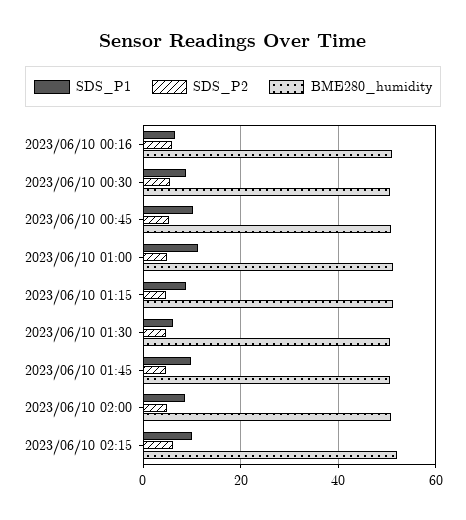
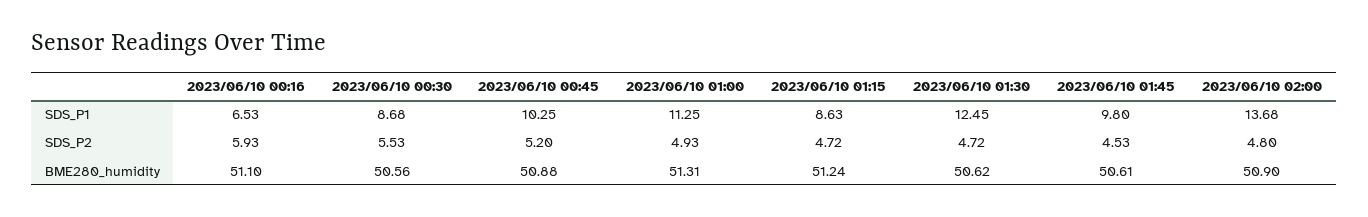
SDS_P1, 2023/06/10 01:30: 6 -> 12.45
SDS_P1, 2023/06/10 02:00: 8 -> 13.68
SDS_P1, 2023/06/10 02:15: 10 -> none
SDS_P2, 2023/06/10 02:15: 6 -> none
BME280_humidity, 2023/06/10 02:15: 52 -> none

